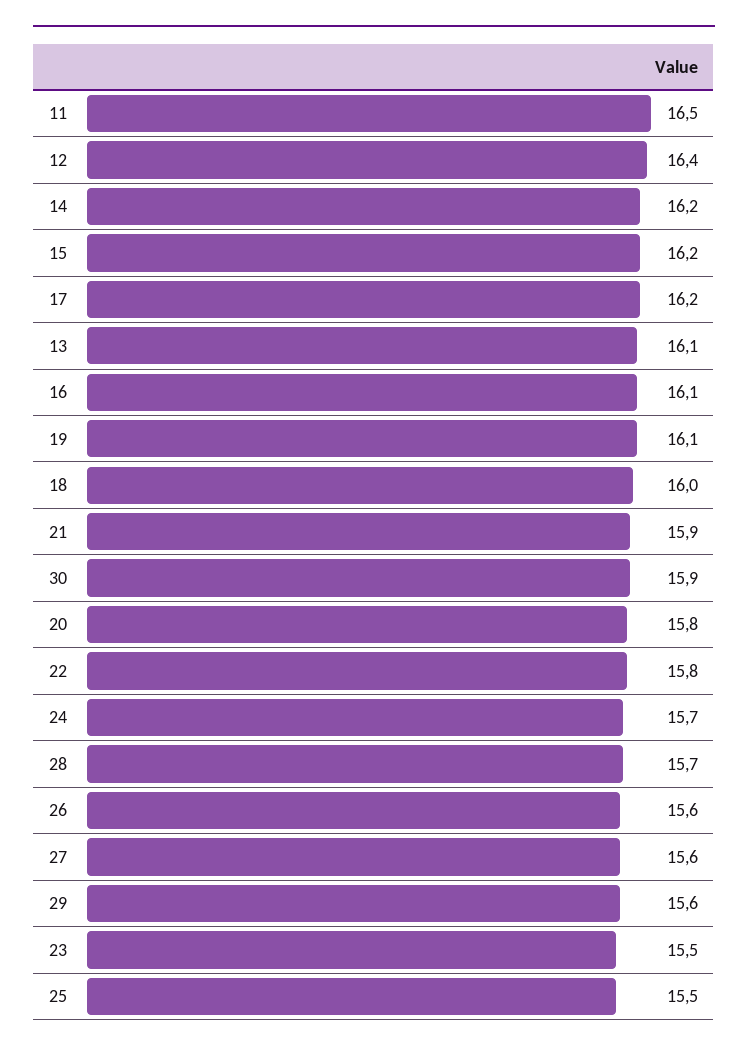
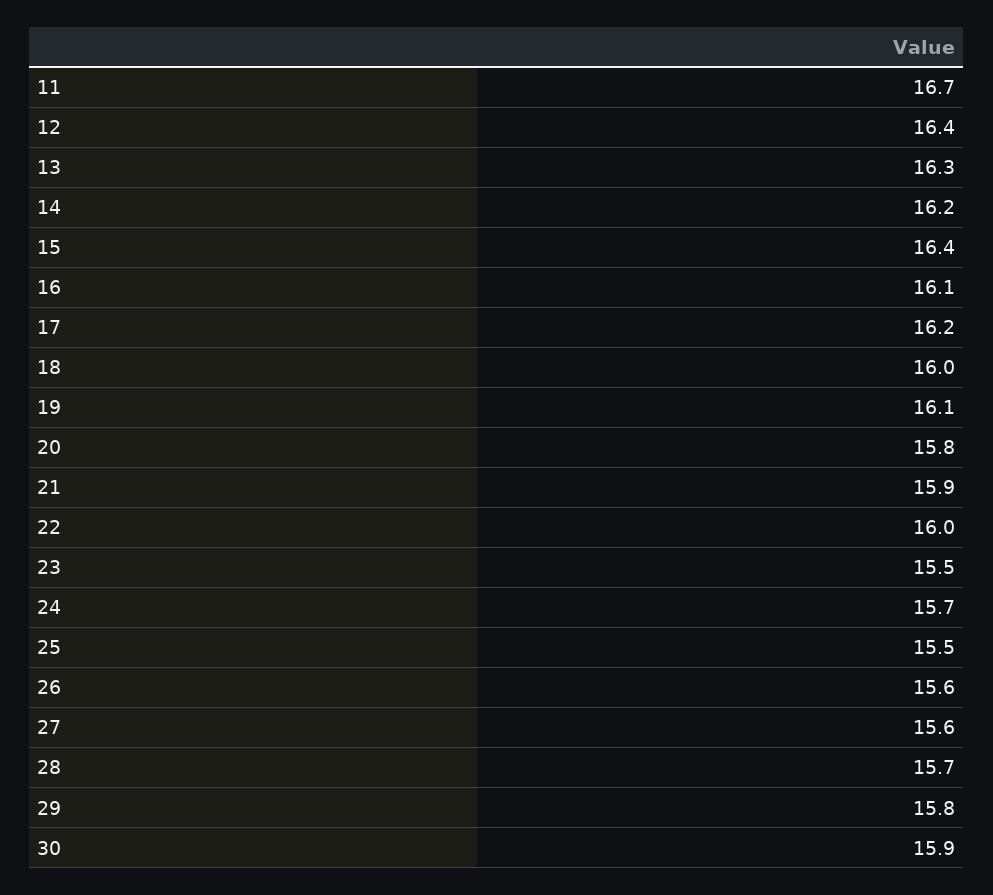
11: 16.5 -> 16.7
15: 16.2 -> 16.4
13: 16.1 -> 16.3
22: 15.8 -> 16
29: 15.6 -> 15.8

